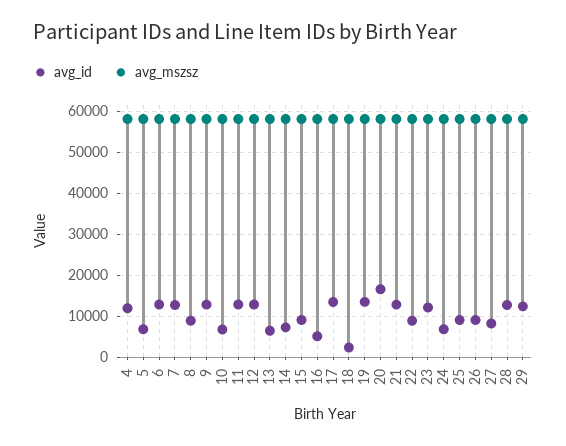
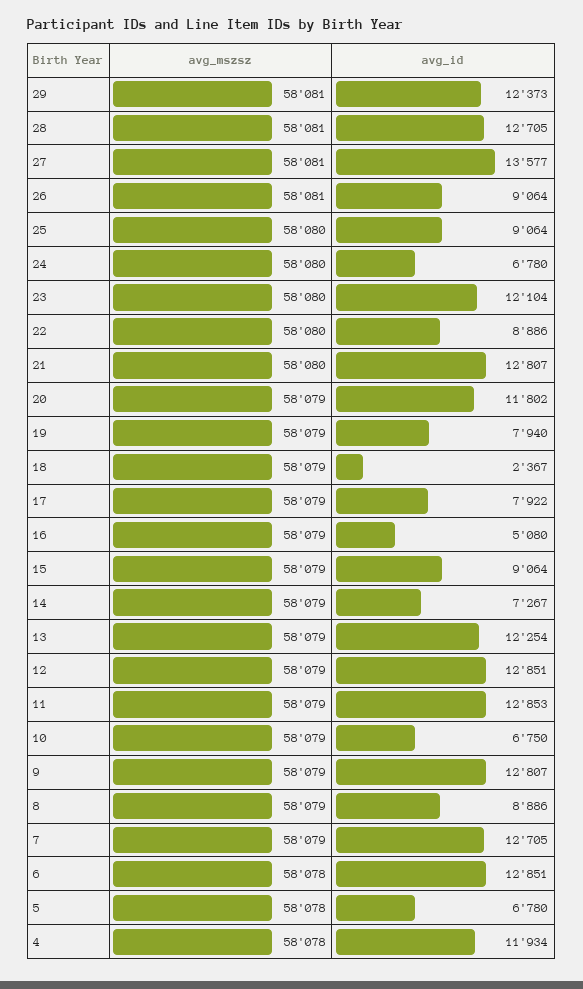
avg_id, 13: 6000 -> 12254
avg_id, 17: 14000 -> 7922
avg_id, 19: 14000 -> 7940
avg_id, 20: 16000 -> 11802
avg_id, 27: 8000 -> 13577

